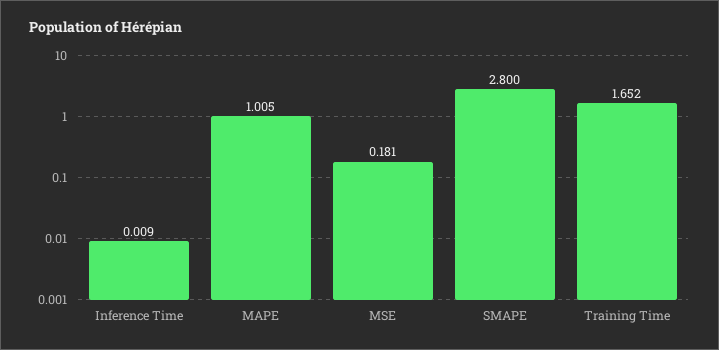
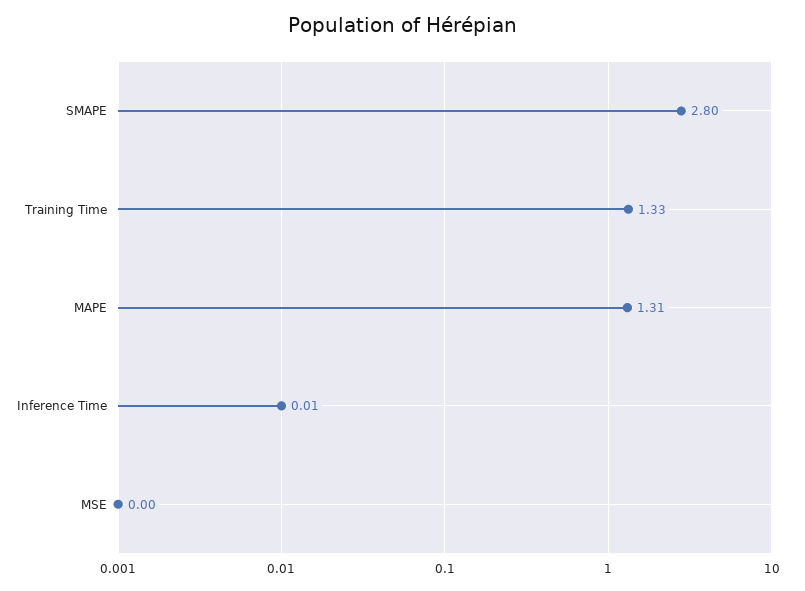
MAPE: 1.005 -> 1.31
MSE: 0.181 -> 0
Training Time: 1.652 -> 1.33

